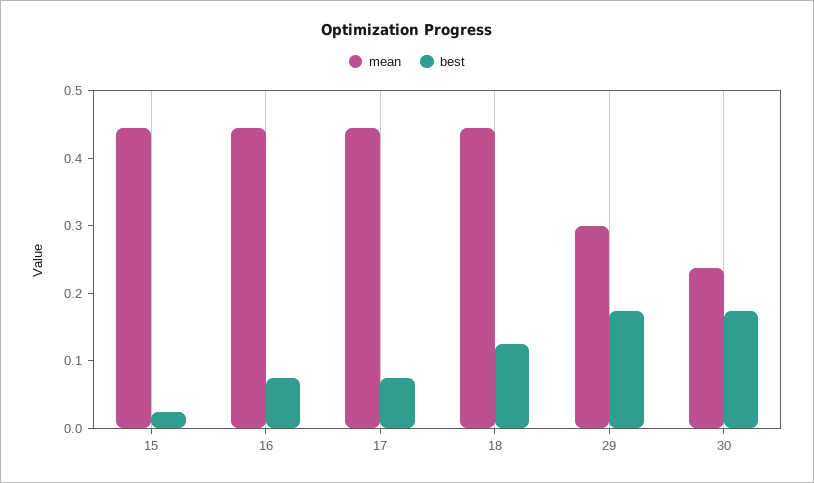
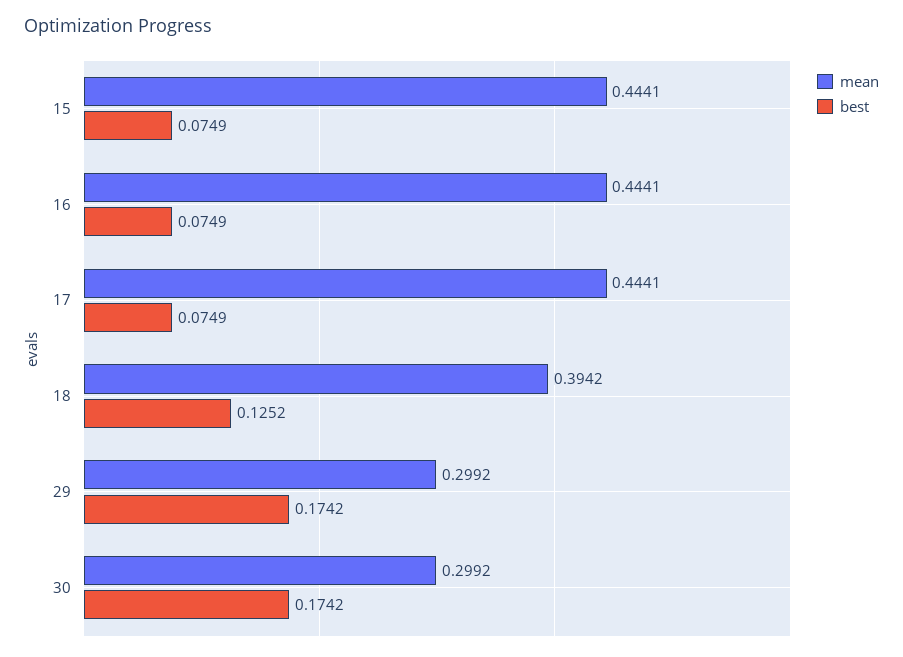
best, 15: 0.02 -> 0.0749
mean, 18: 0.44 -> 0.3942
mean, 30: 0.24 -> 0.2992

